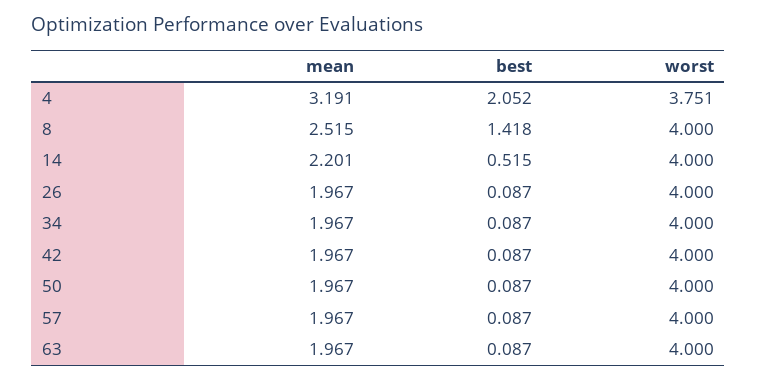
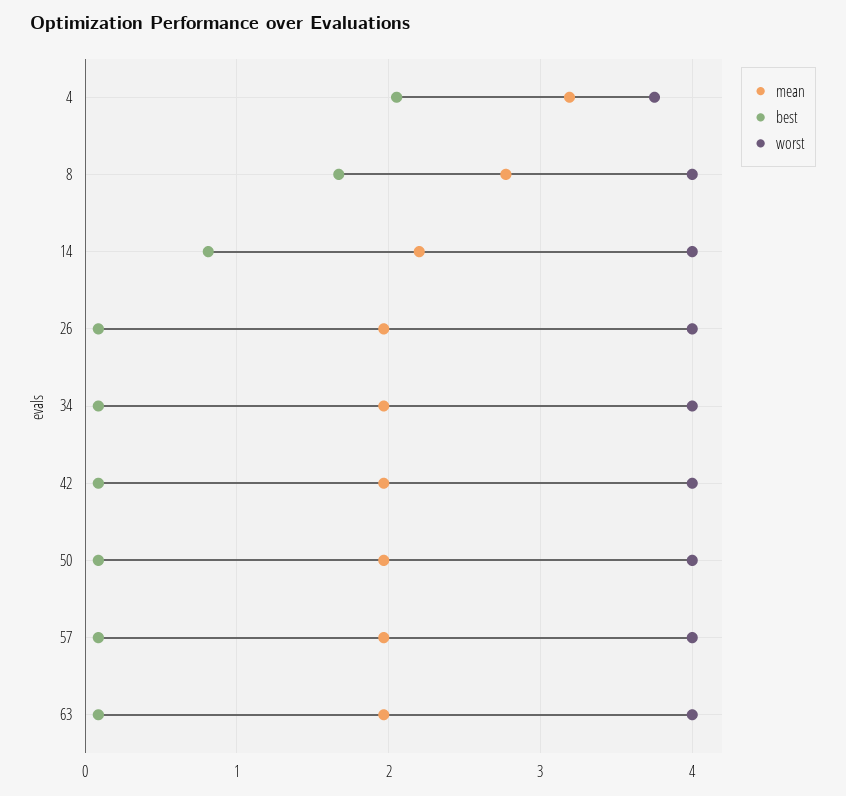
mean, 8: 2.515 -> 2.8
best, 8: 1.418 -> 1.7
best, 14: 0.515 -> 0.8

